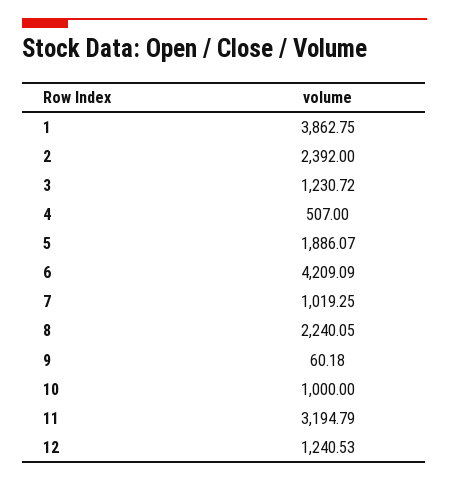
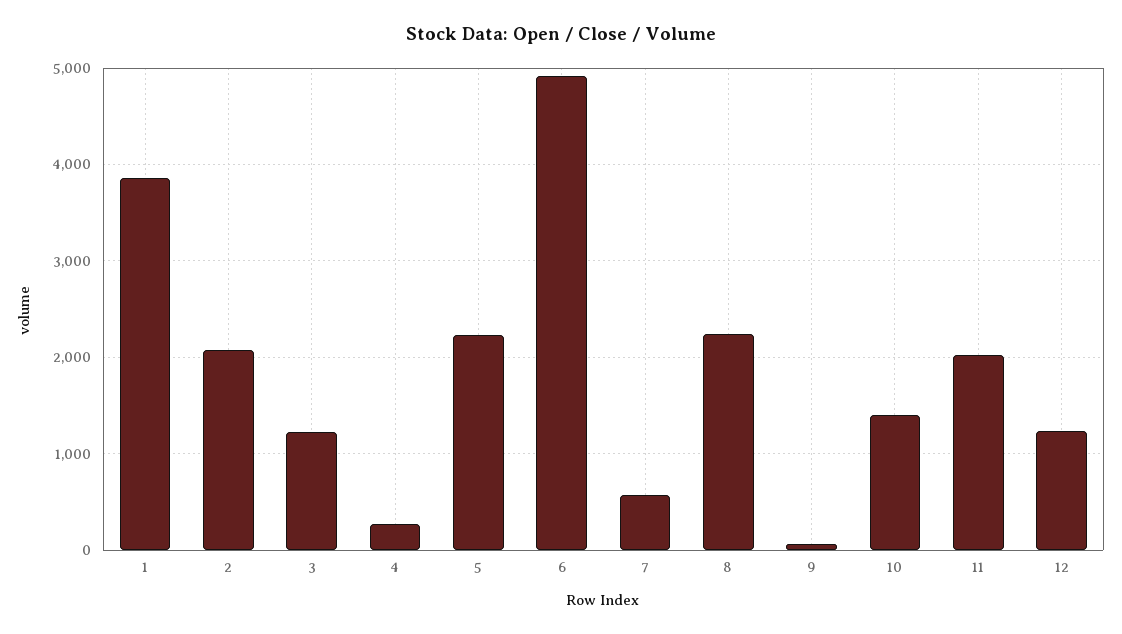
2: 2392 -> 2100
4: 507 -> 300
5: 1886.07 -> 2200
6: 4209.09 -> 4900
7: 1019.25 -> 600
10: 1000 -> 1400
11: 3194.79 -> 2000

